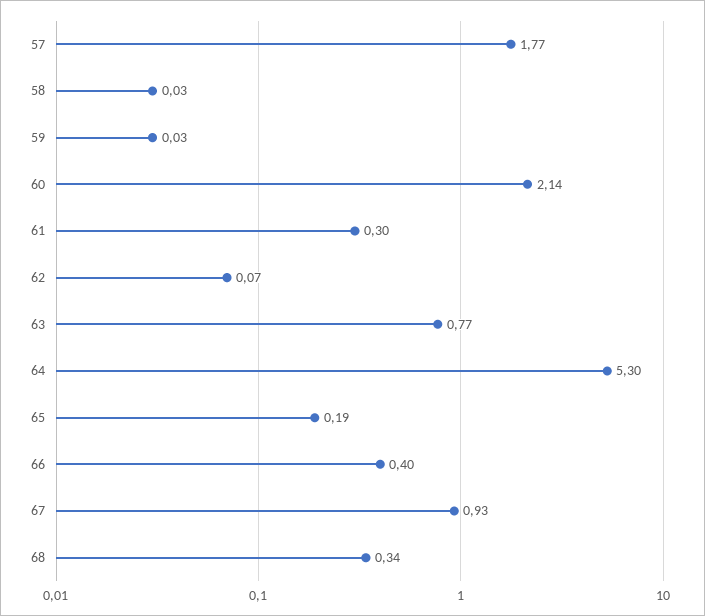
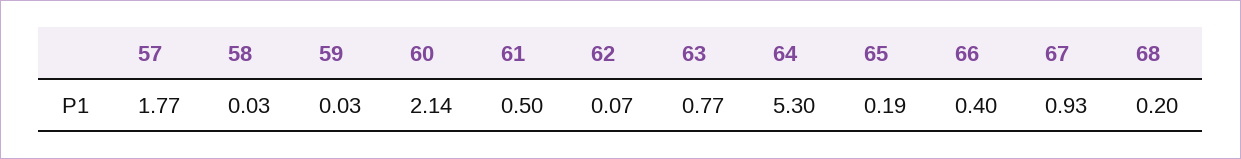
61: 0.3 -> 0.5
68: 0.34 -> 0.2

